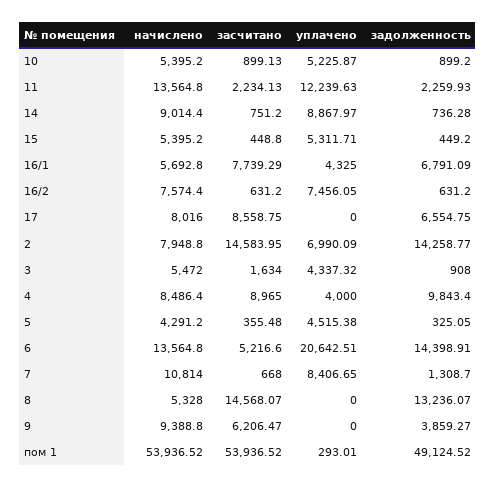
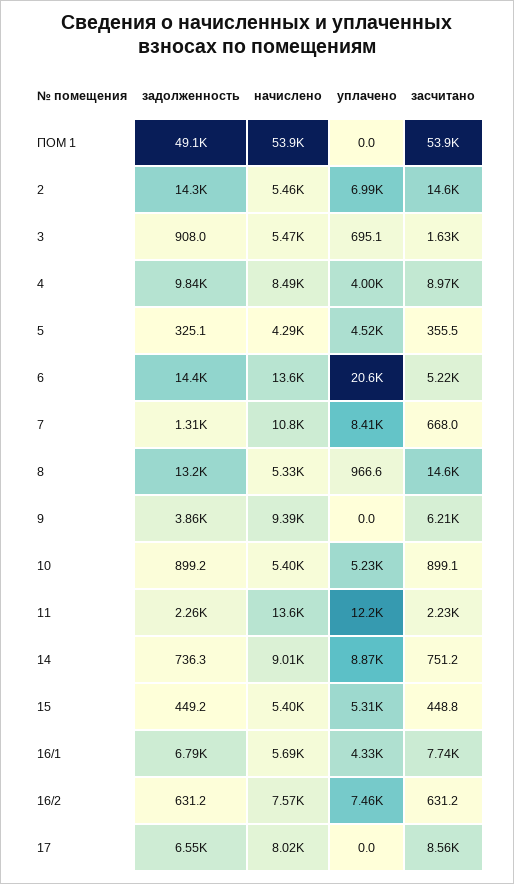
начислено, 2: 7948.8 -> 5460
уплачено, 3: 4337.32 -> 695.1
уплачено, 8: 0 -> 966.6
уплачено, пом 1: 293.01 -> 0

